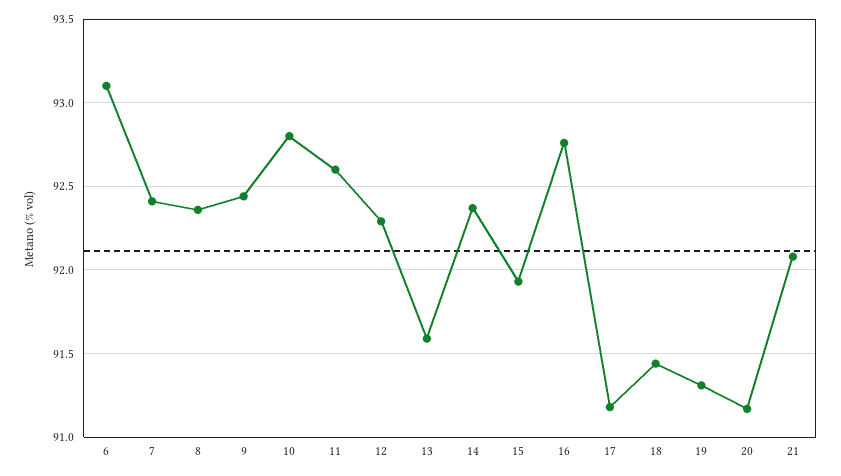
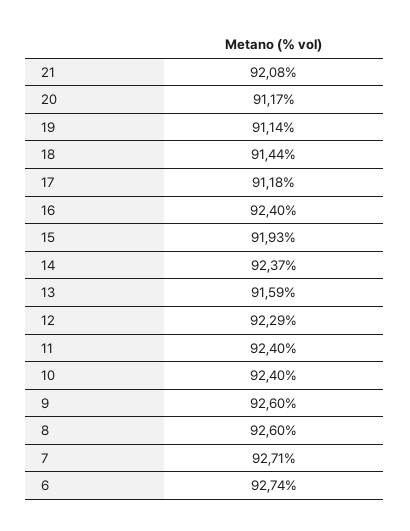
6: 93.1 -> 92.74
7: 92.4 -> 92.71
8: 92.35 -> 92.6
9: 92.45 -> 92.6
10: 92.8 -> 92.4
11: 92.6 -> 92.4
16: 92.75 -> 92.4
19: 91.3 -> 91.14

